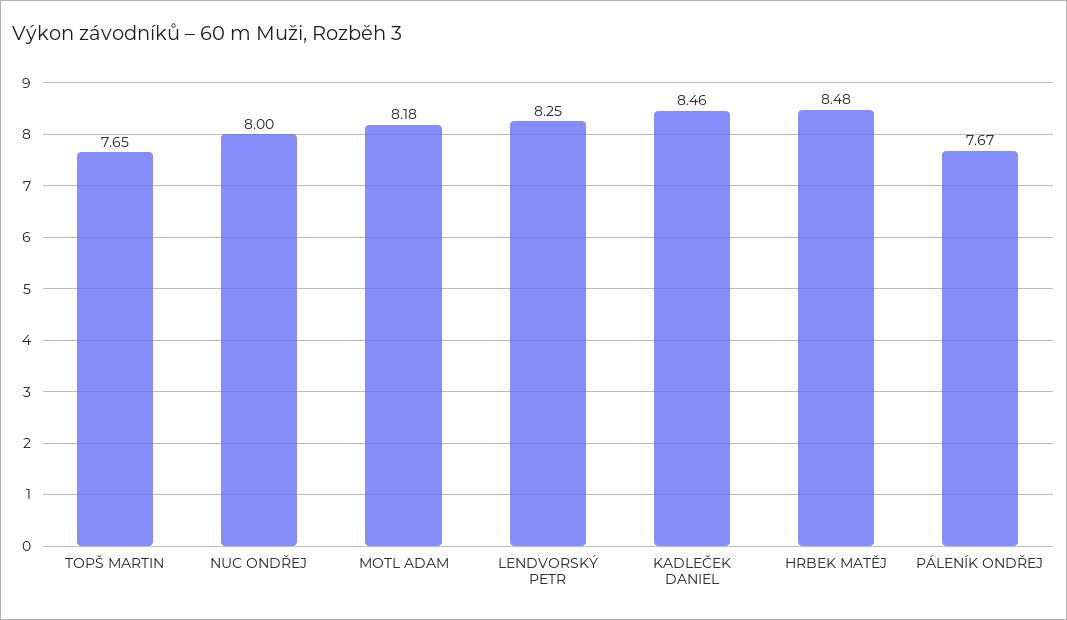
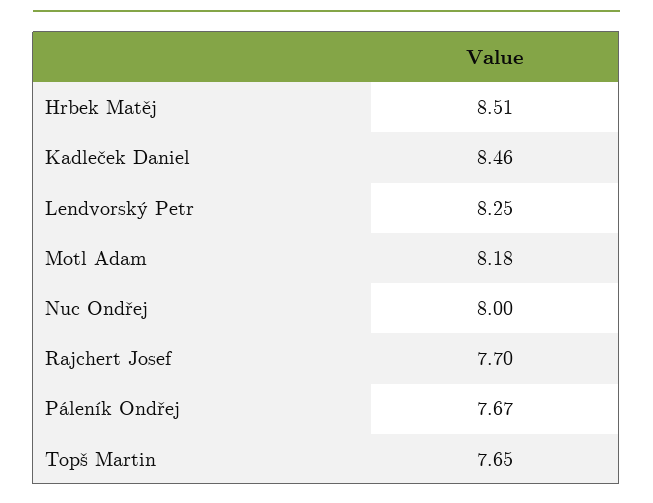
HRBEK MATĚJ: 8.48 -> 8.51
Rajchert Josef: none -> 7.7

